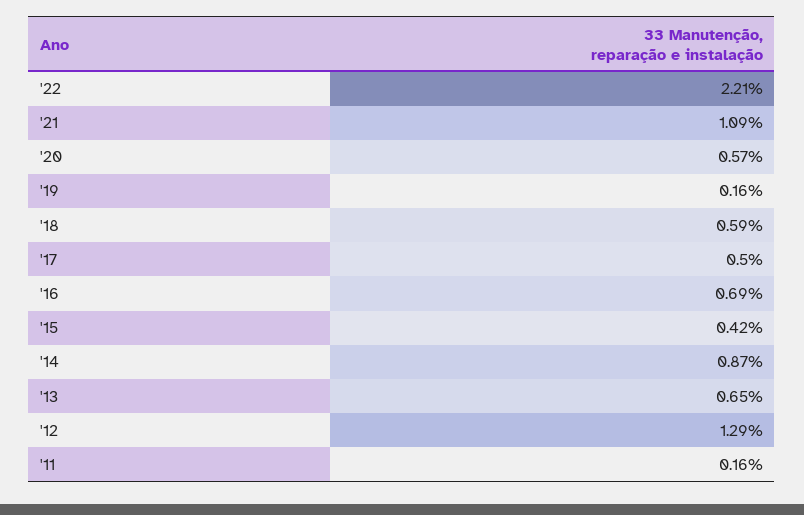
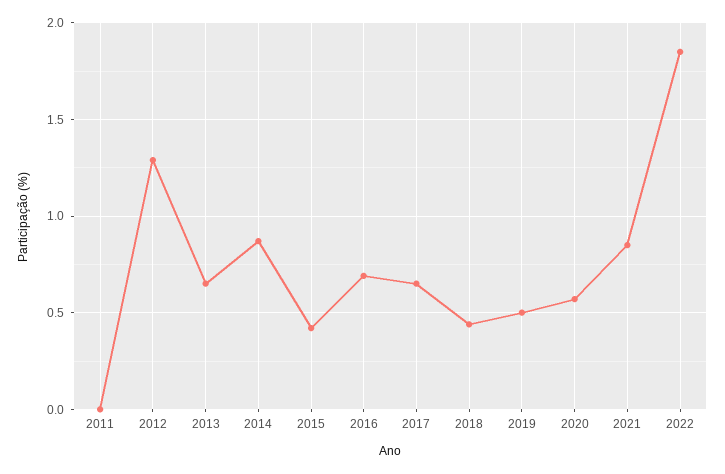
'22: 2.21 -> 1.85
'21: 1.09 -> 0.85
'19: 0.16 -> 0.5
'18: 0.59 -> 0.45
'17: 0.5 -> 0.65
'11: 0.16 -> 0

